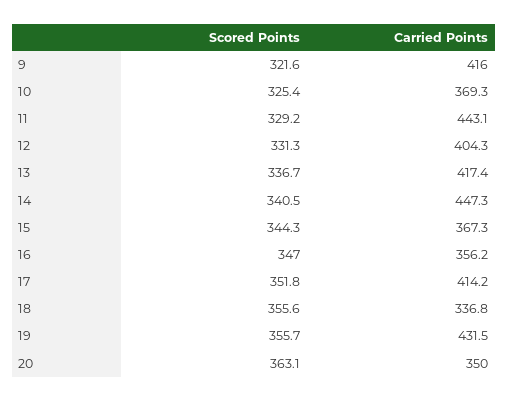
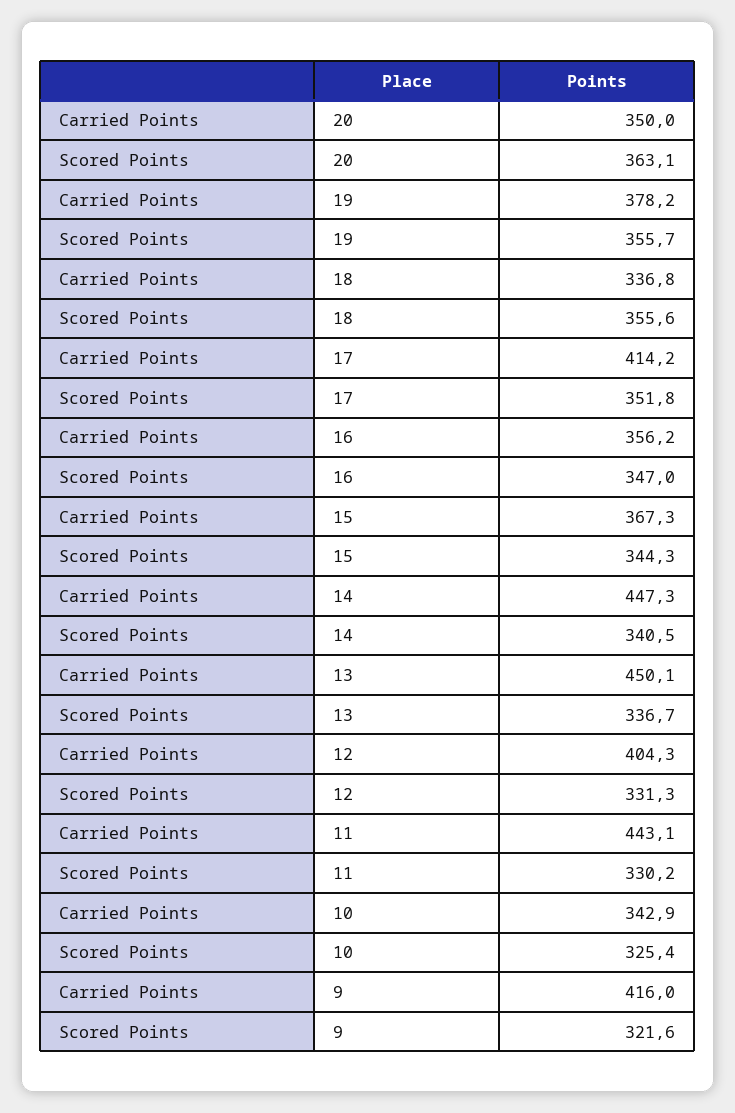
Carried Points, 10: 369.3 -> 342.9
Scored Points, 11: 329.2 -> 330.2
Carried Points, 13: 417.4 -> 450.1
Carried Points, 19: 431.5 -> 378.2

